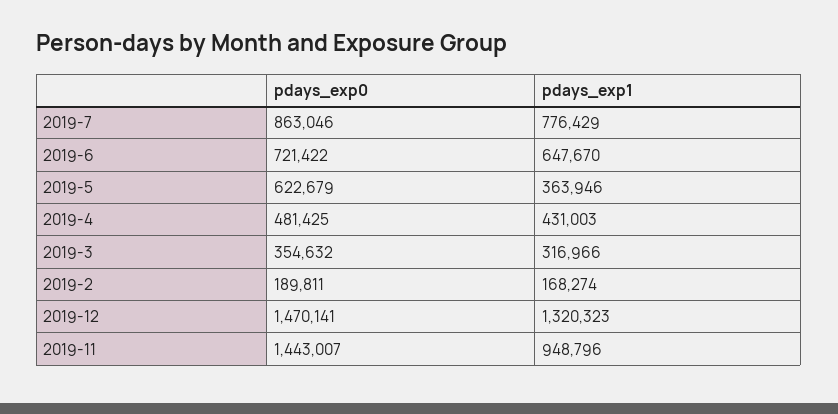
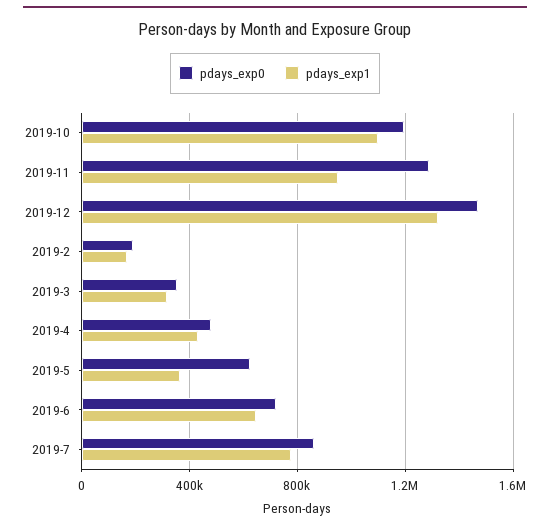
pdays_exp0, 2019-11: 1443007 -> 1300000
pdays_exp0, 2019-10: none -> 1200000
pdays_exp1, 2019-10: none -> 1100000

